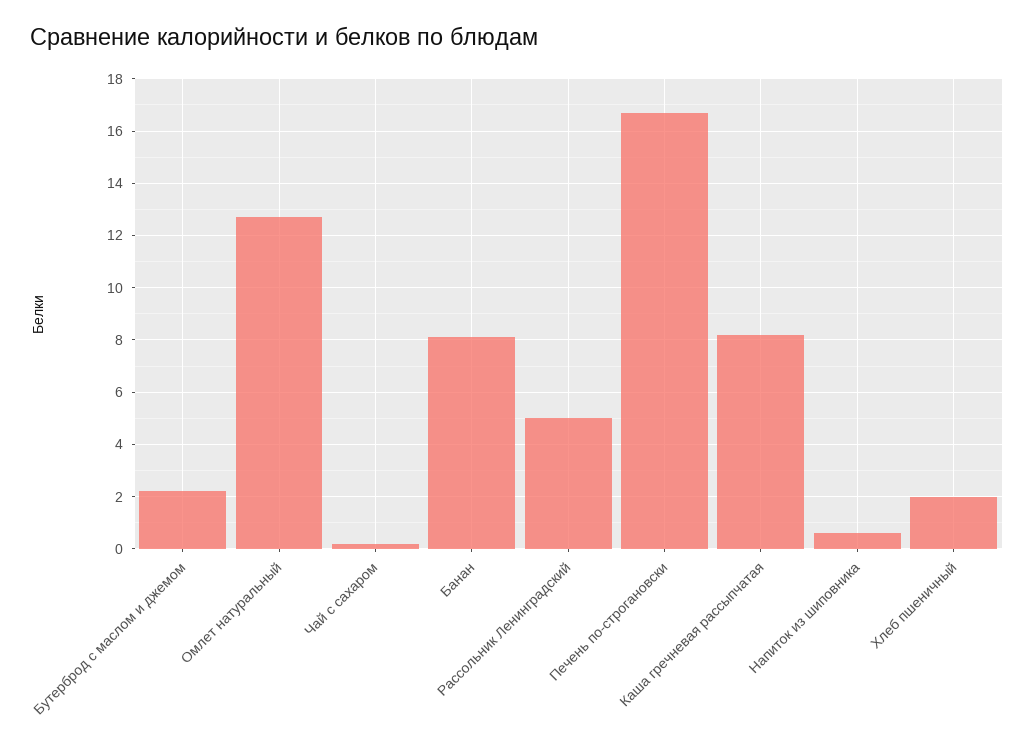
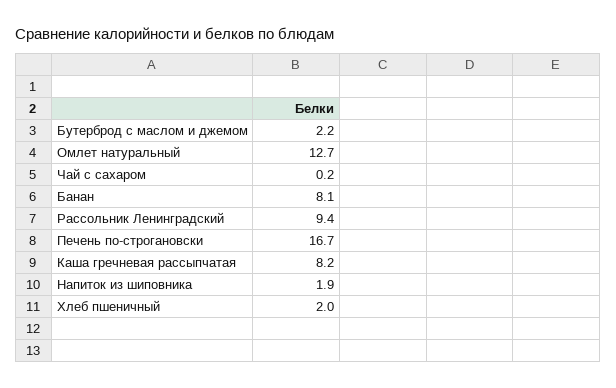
Рассольник Ленинградский: 5 -> 9.4
Напиток из шиповника: 0.5 -> 1.9

